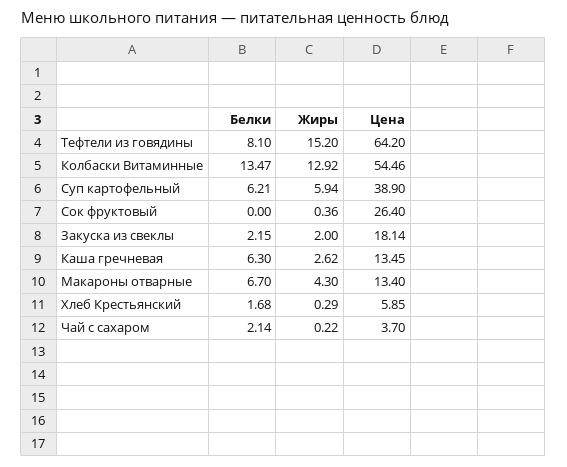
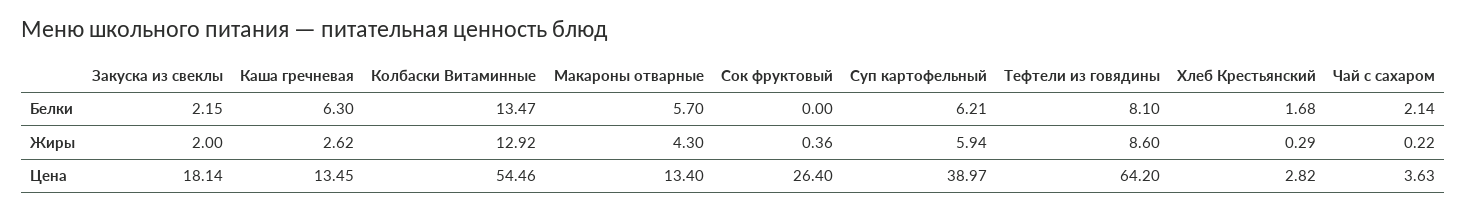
Жиры, Тефтели из говядины: 15.2 -> 8.6
Цена, Суп картофельный: 38.9 -> 38.97
Белки, Макароны отварные: 6.7 -> 5.7
Цена, Хлеб Крестьянский: 5.85 -> 2.82
Цена, Чай с сахаром: 3.7 -> 3.63

